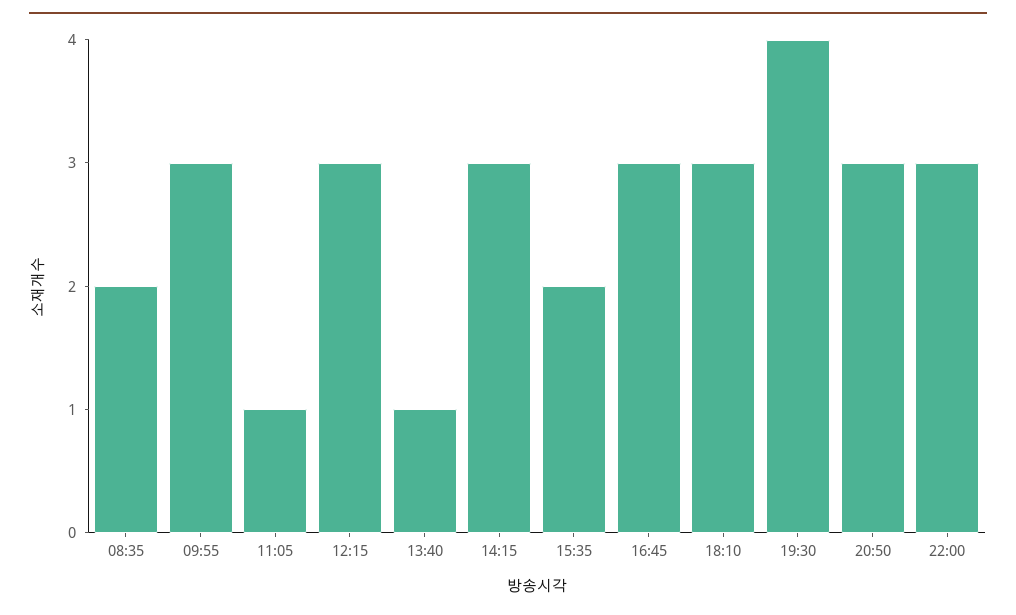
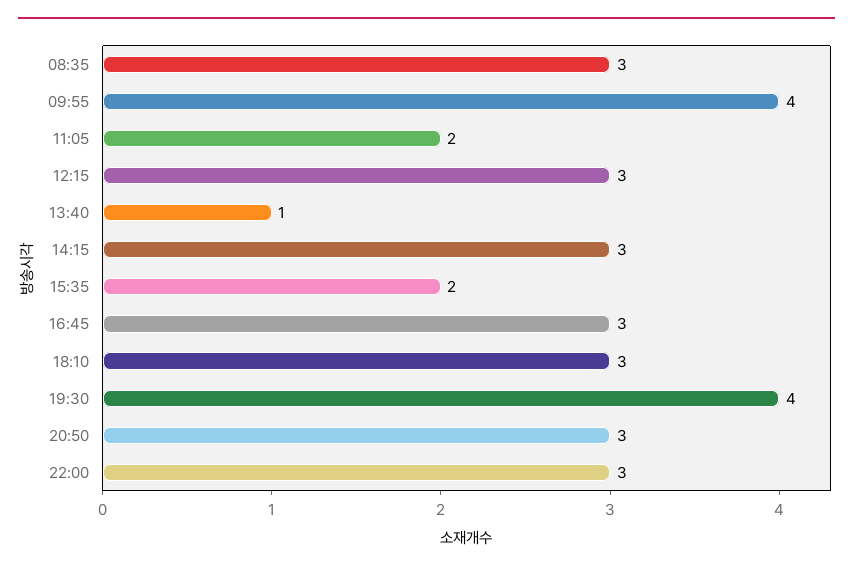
08:35: 2 -> 3
09:55: 3 -> 4
11:05: 1 -> 2

